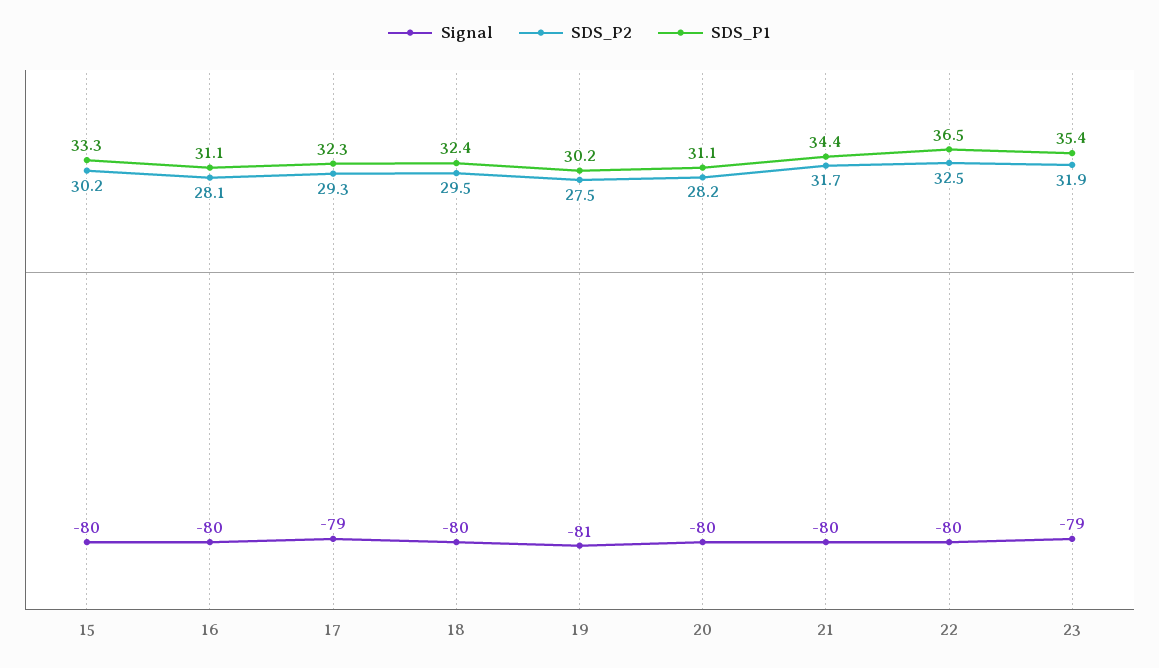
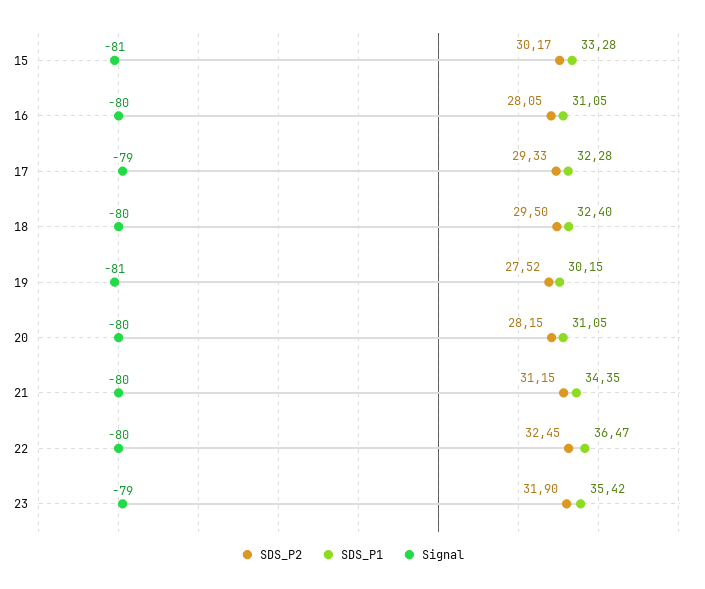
Signal, 15: -80 -> -81
SDS_P2, 21: 31.7 -> 31.15

